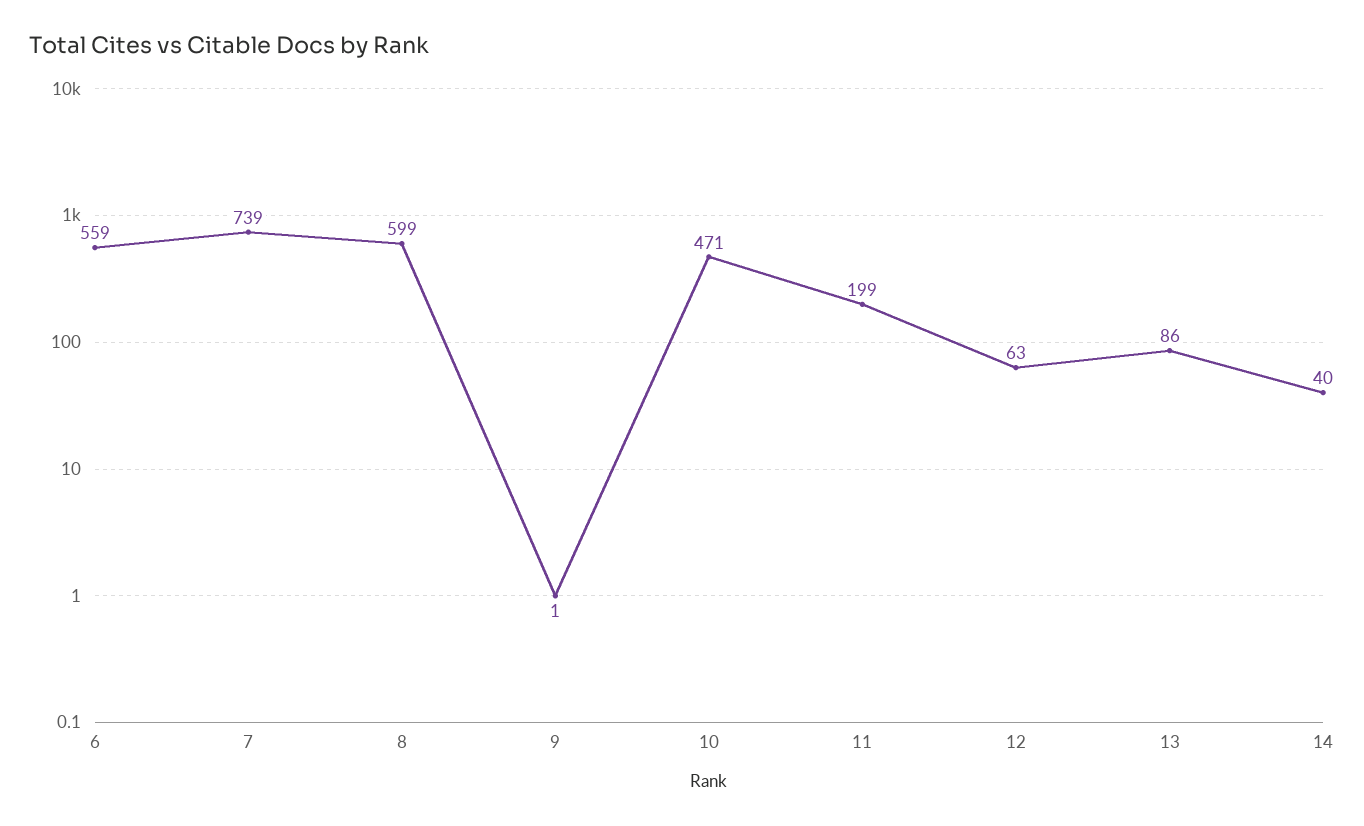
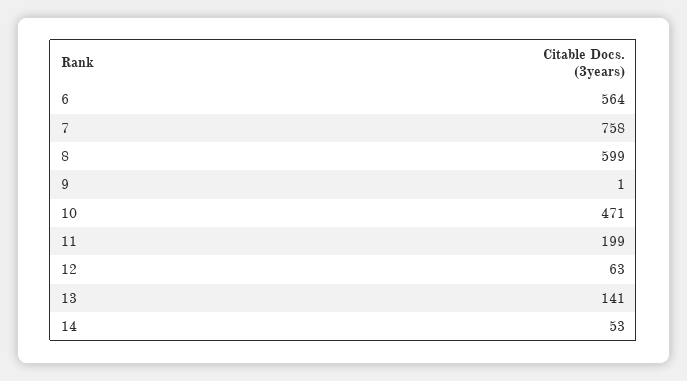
6: 559 -> 564
7: 739 -> 758
13: 86 -> 141
14: 40 -> 53

